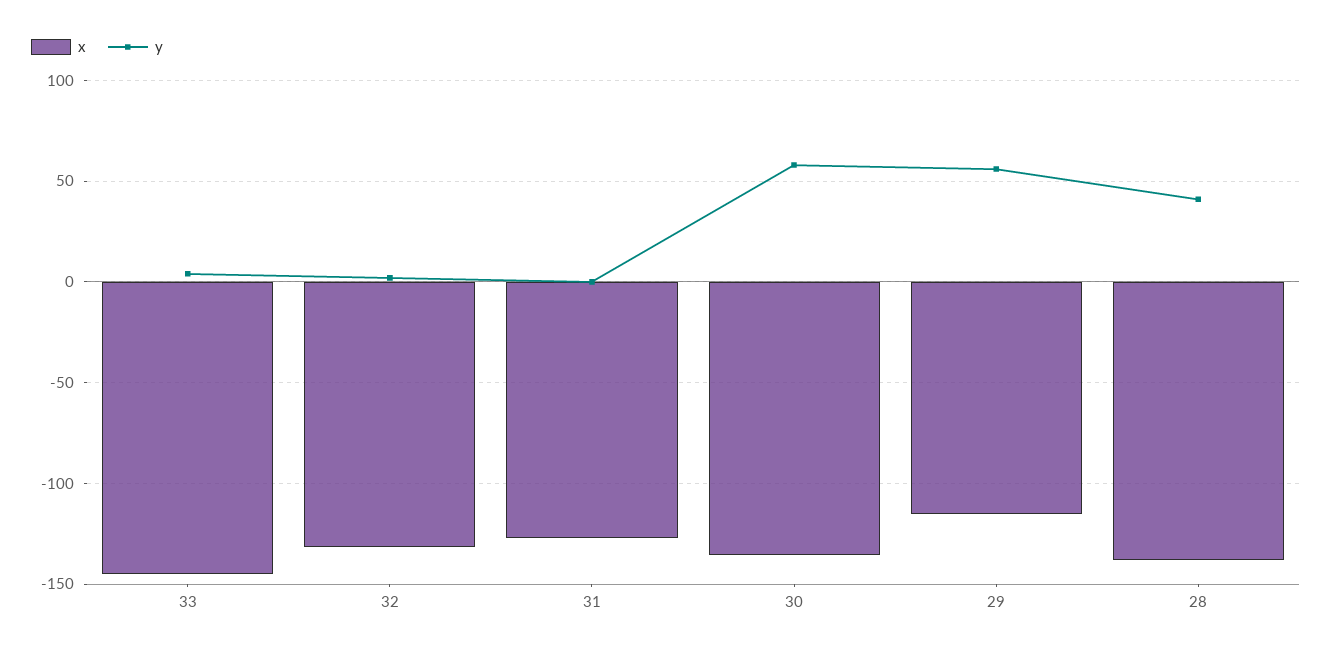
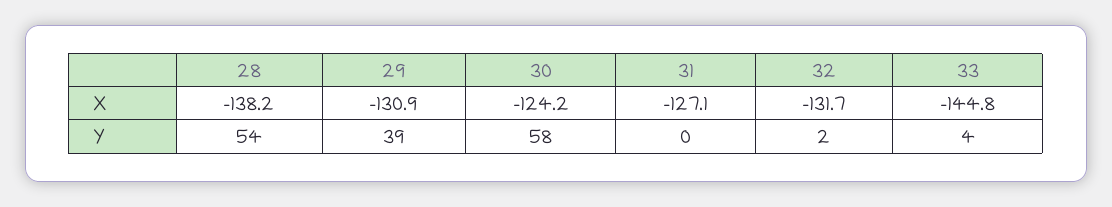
x, 30: -135 -> -124.2
x, 29: -115 -> -130.9
y, 29: 55 -> 39
y, 28: 40 -> 54

